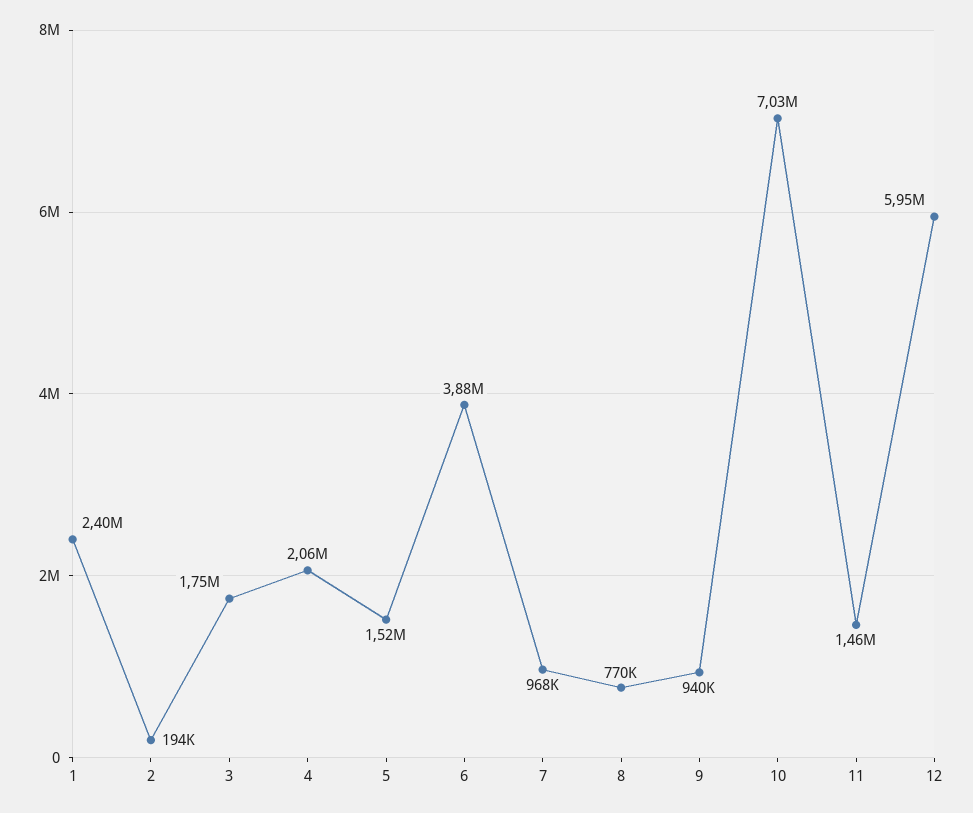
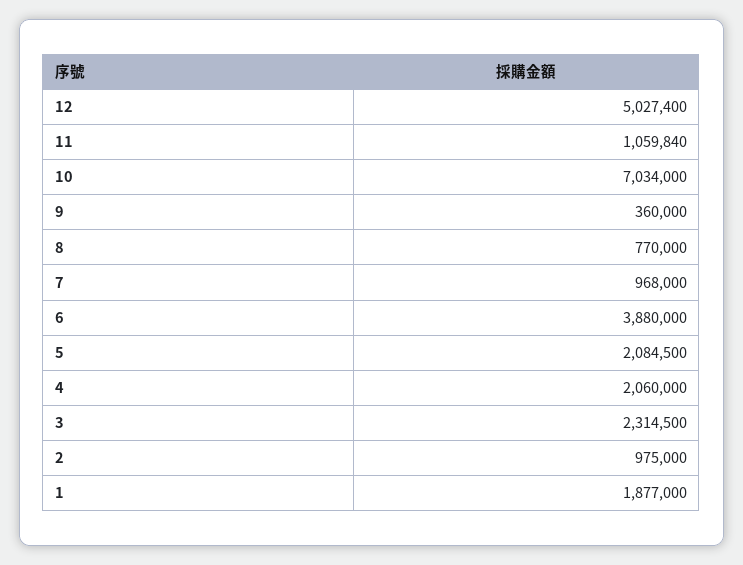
1: 2400000 -> 1877000
2: 194000 -> 975000
3: 1750000 -> 2314500
5: 1520000 -> 2084500
9: 940000 -> 360000
11: 1460000 -> 1059840
12: 5950000 -> 5027400

